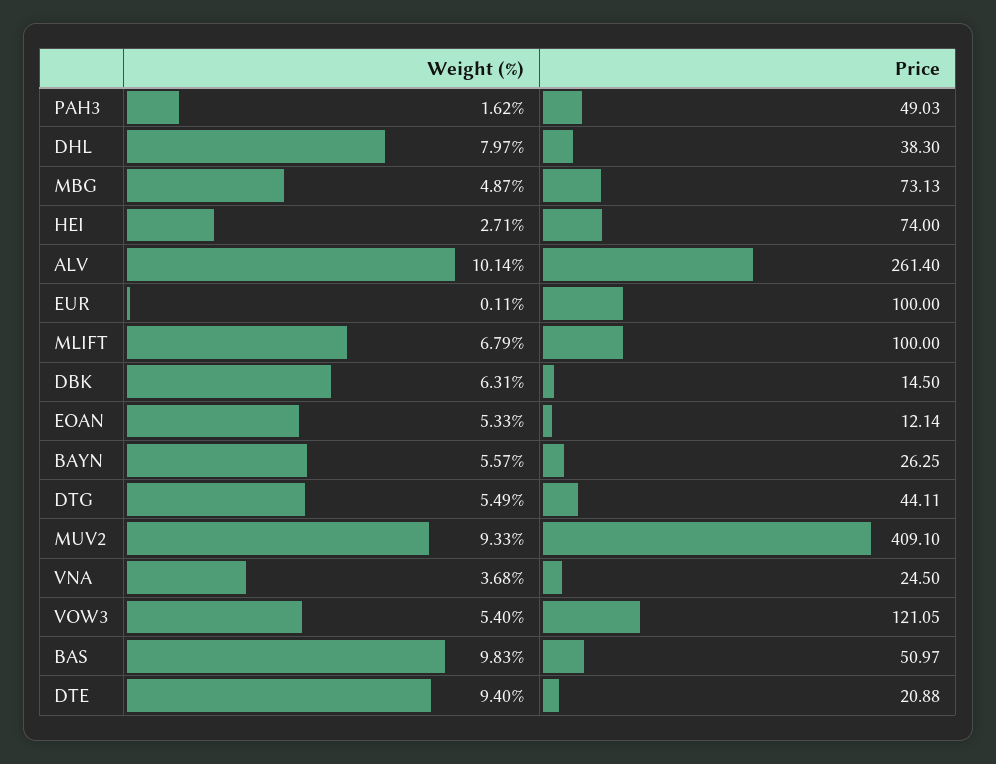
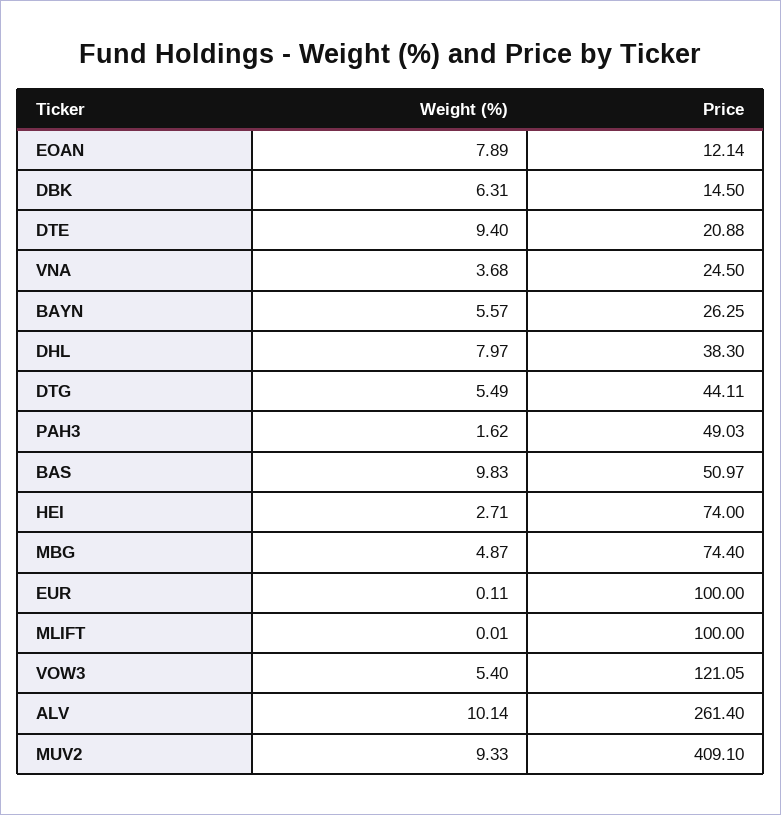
Price, MBG: 73.13 -> 74.4
Weight (%), MLIFT: 6.79 -> 0.01
Weight (%), EOAN: 5.33 -> 7.89

